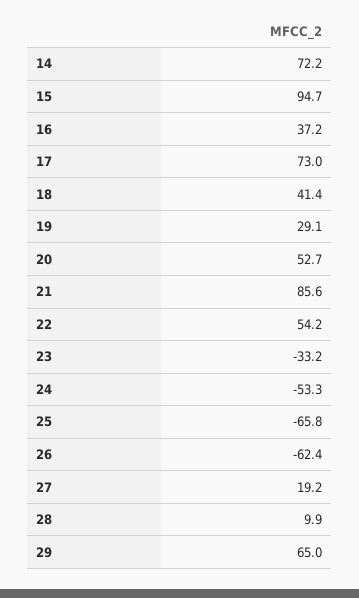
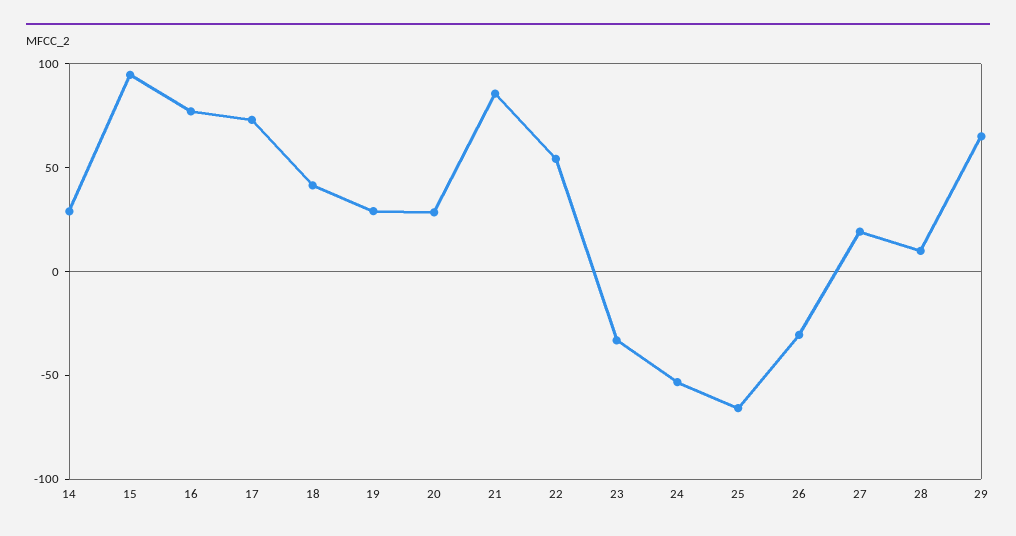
14: 72.2 -> 30
16: 37.2 -> 80
20: 52.7 -> 30
26: -62.4 -> -30

